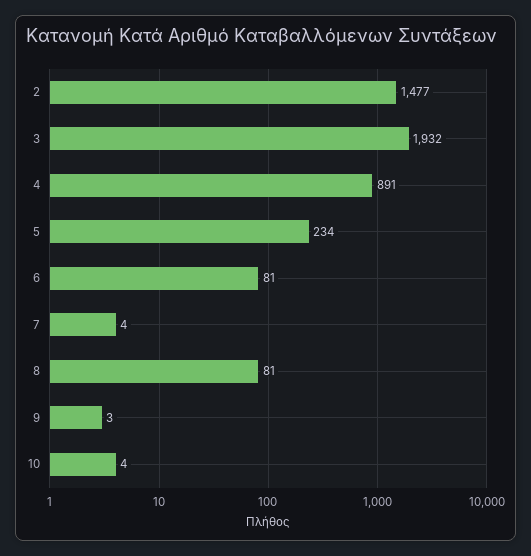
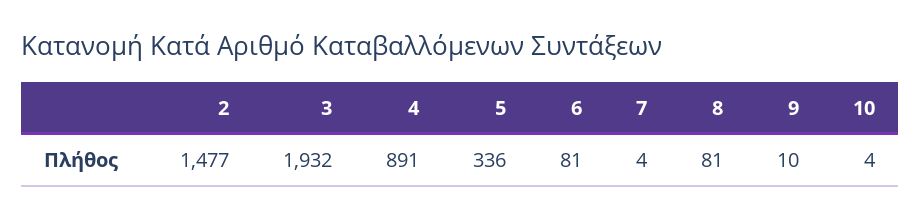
5: 234 -> 336
9: 3 -> 10

